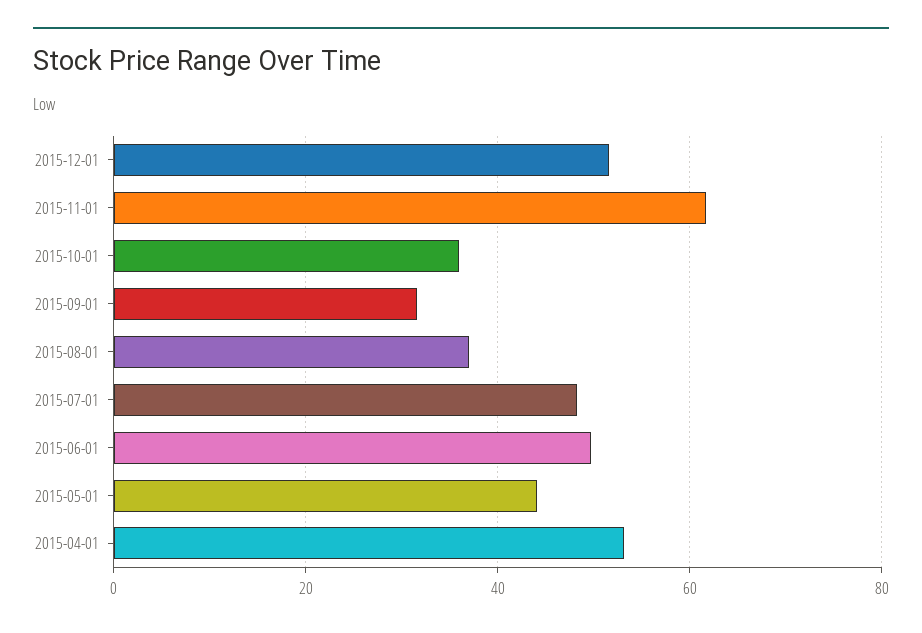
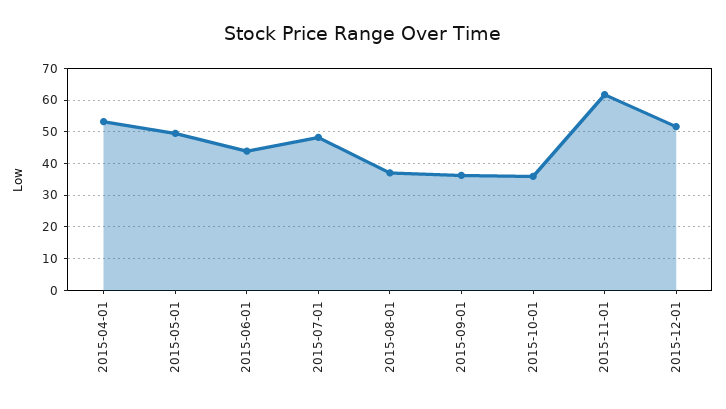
2015-09-01: 32 -> 36
2015-06-01: 50 -> 44
2015-05-01: 44 -> 50

